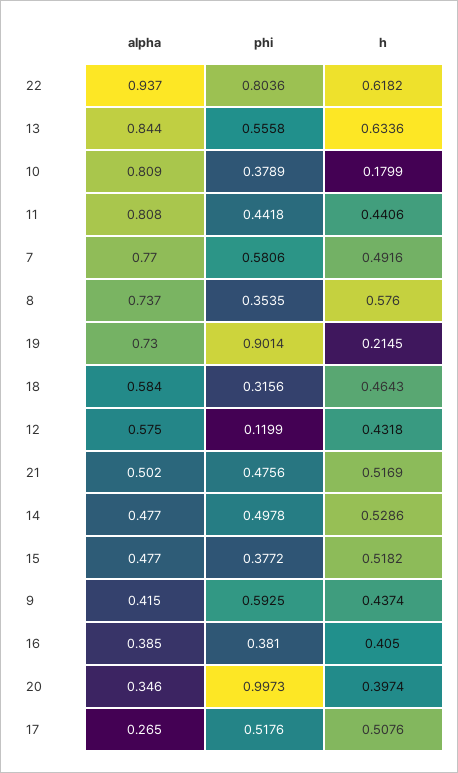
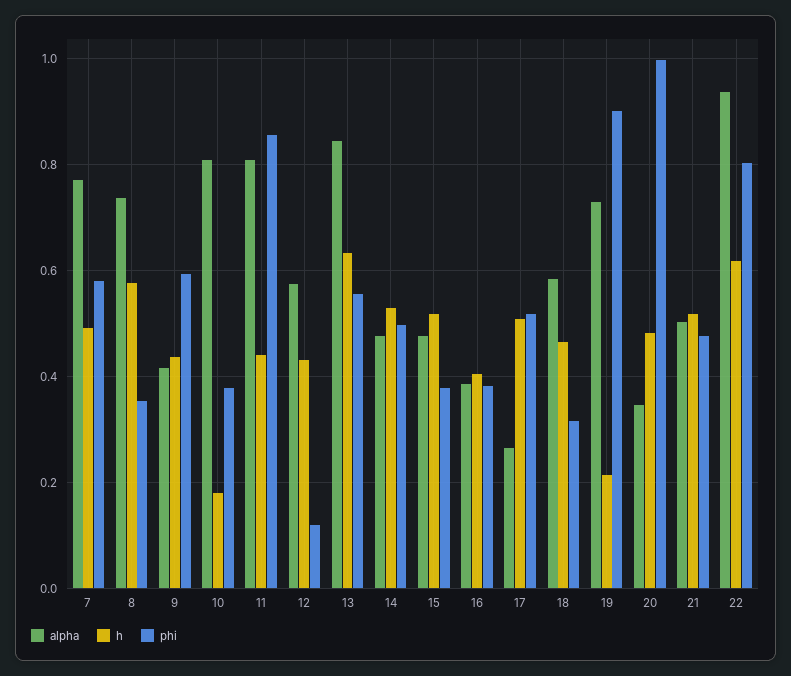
phi, 11: 0.4418 -> 0.86
h, 20: 0.3974 -> 0.48

